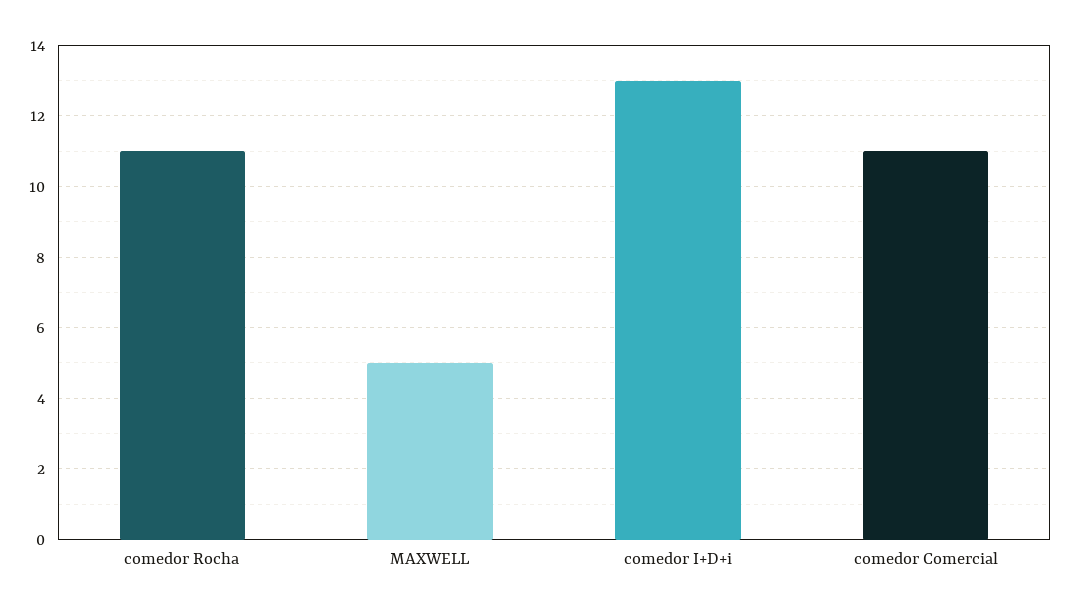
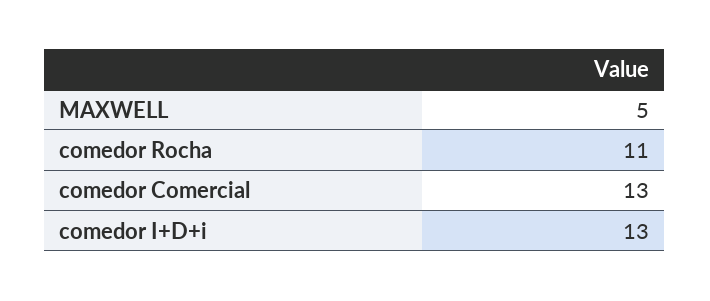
comedor Comercial: 11 -> 13

